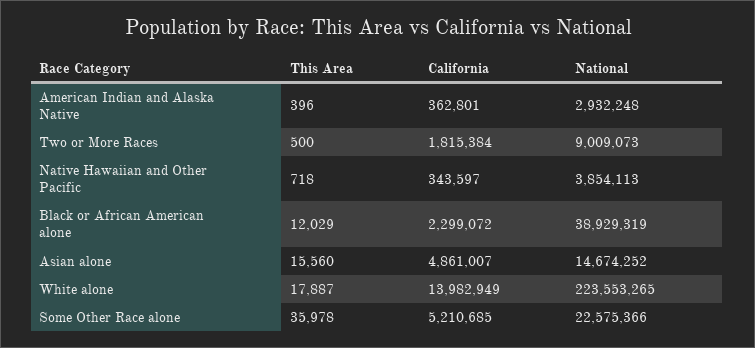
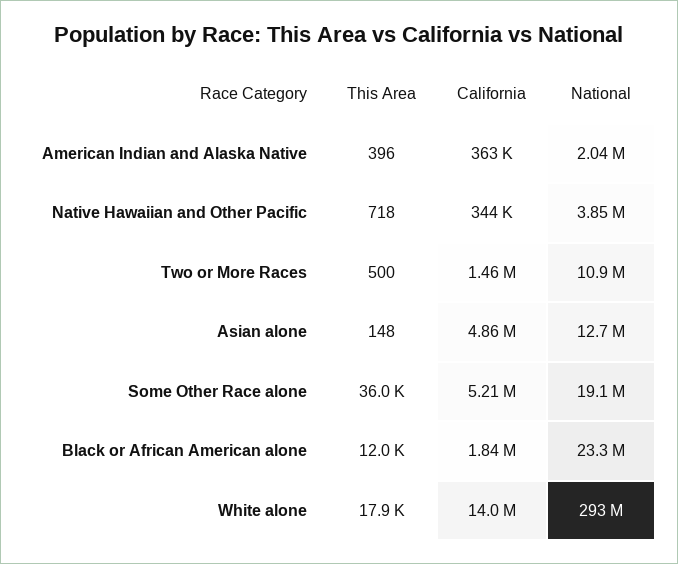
National, American Indian and Alaska Native: 2932248 -> 2040000
California, Two or More Races: 1815384 -> 1460000
National, Two or More Races: 9009073 -> 10900000
California, Black or African American alone: 2299072 -> 1840000
National, Black or African American alone: 38929319 -> 23300000
This Area, Asian alone: 15560 -> 148
National, Asian alone: 14674252 -> 12700000
National, White alone: 223553265 -> 293000000
National, Some Other Race alone: 22575366 -> 19100000

